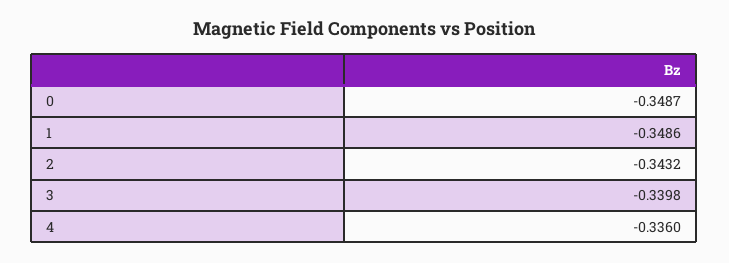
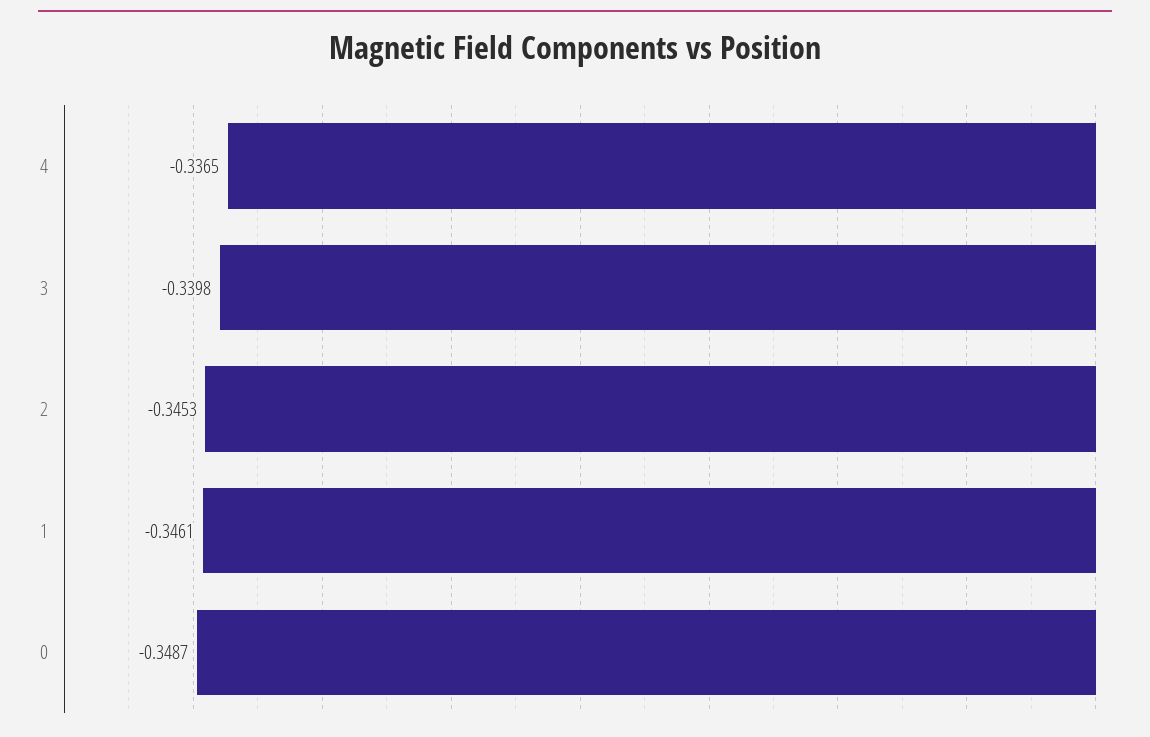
1: -0.3486 -> -0.3461
2: -0.3432 -> -0.3453
4: -0.336 -> -0.3365

